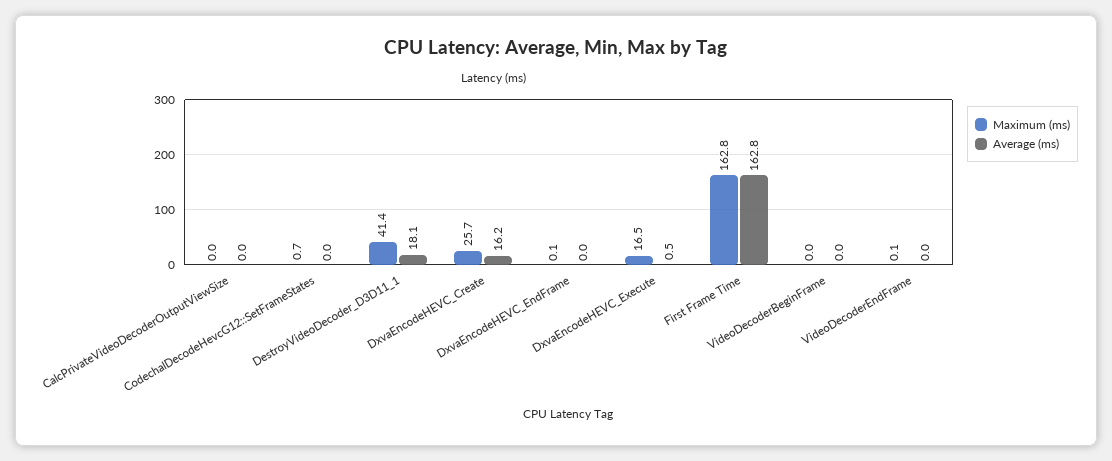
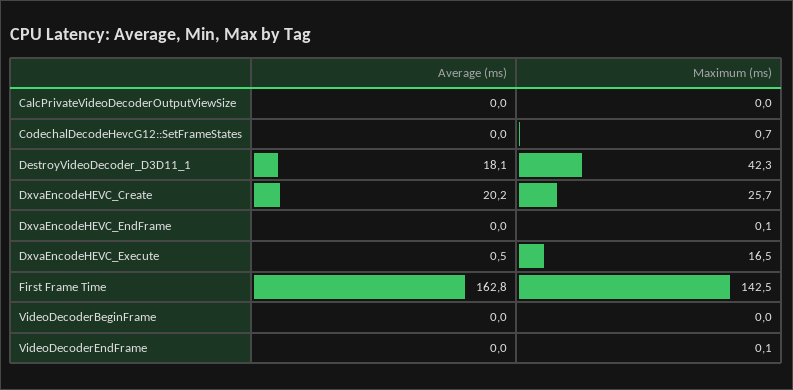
Maximum (ms), DestroyVideoDecoder_D3D11_1: 41.4 -> 42.3
Average (ms), DxvaEncodeHEVC_Create: 16.2 -> 20.2
Maximum (ms), First Frame Time: 162.8 -> 142.5

